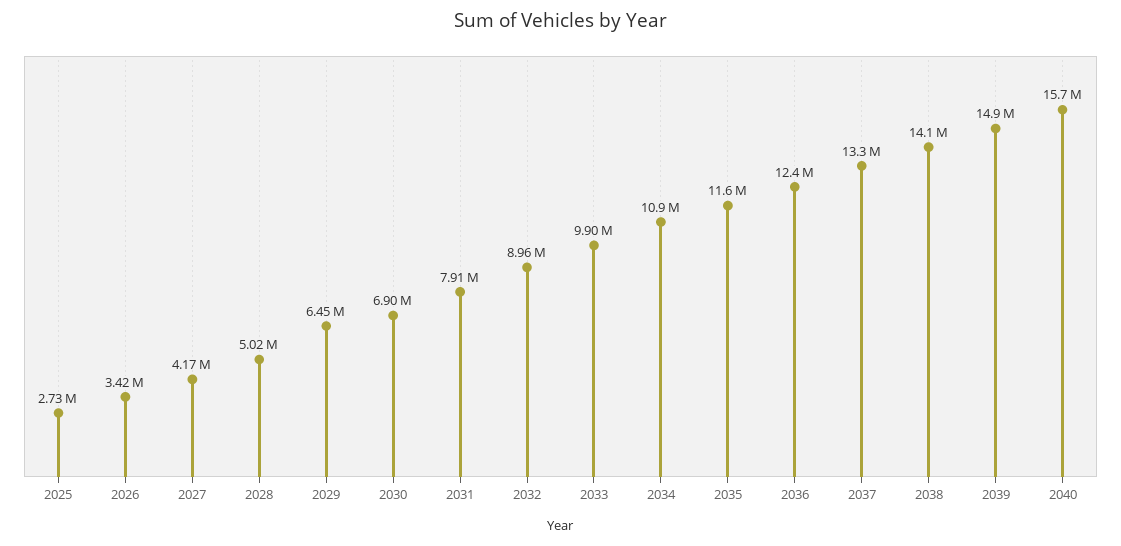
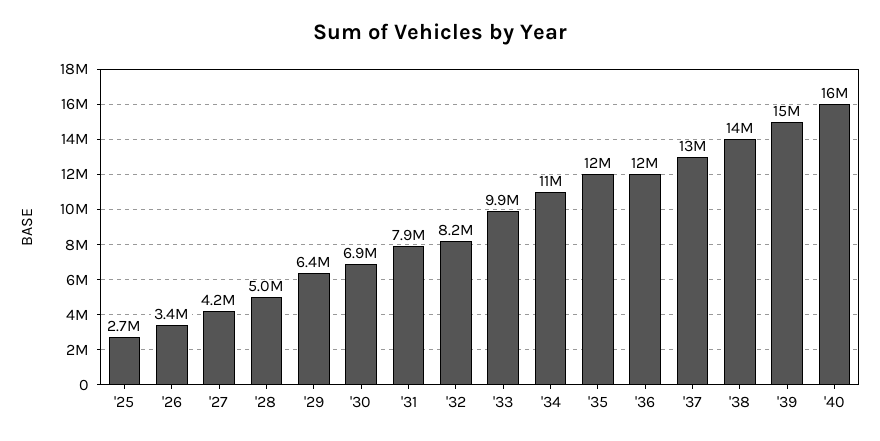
2032: 8960000 -> 8200000

